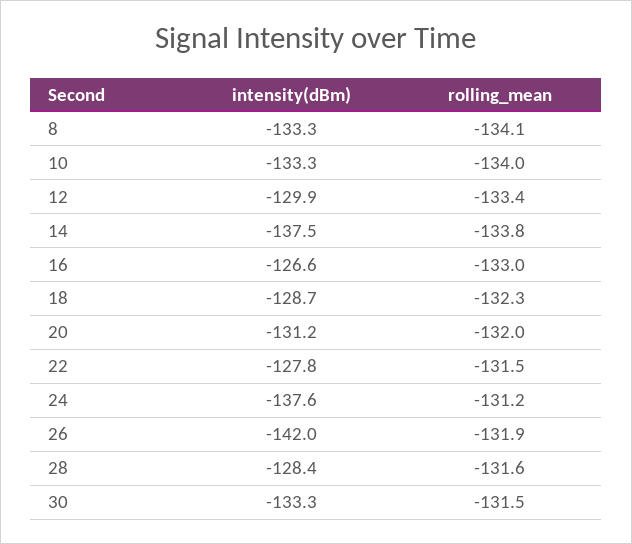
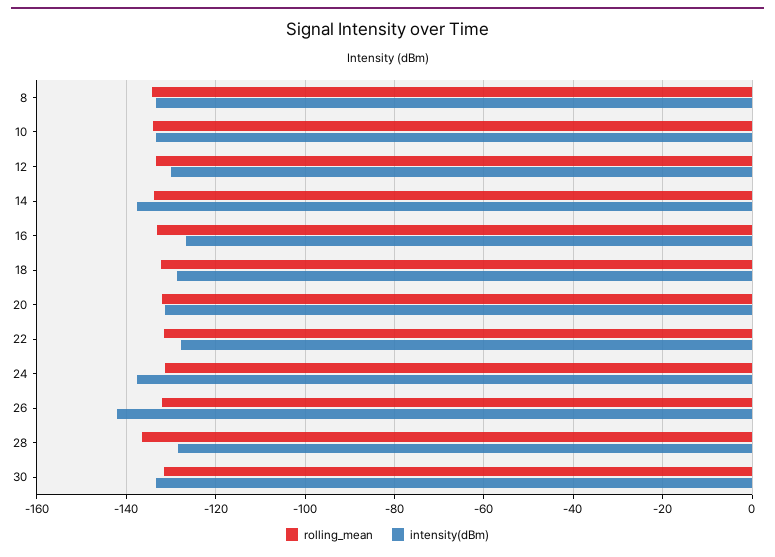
rolling_mean, 28: -131.6 -> -136

